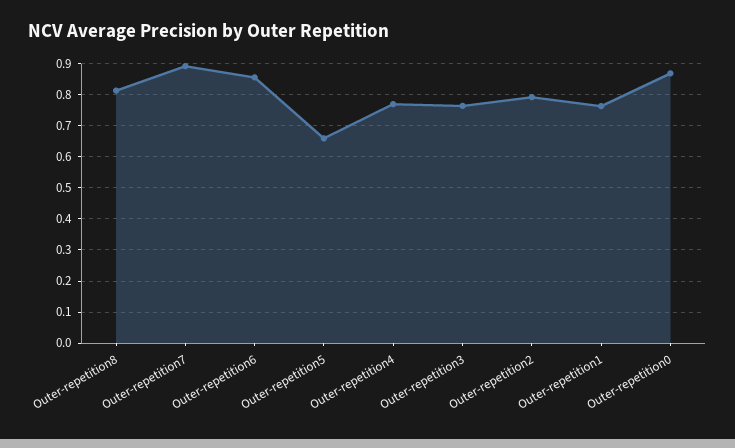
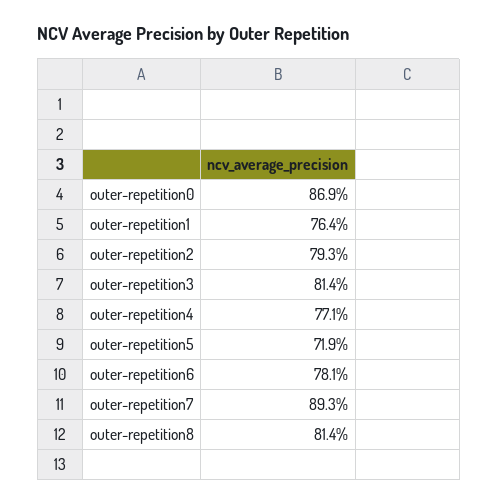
Outer-repetition6: 0.86 -> 0.781
Outer-repetition5: 0.66 -> 0.719
Outer-repetition3: 0.76 -> 0.814

